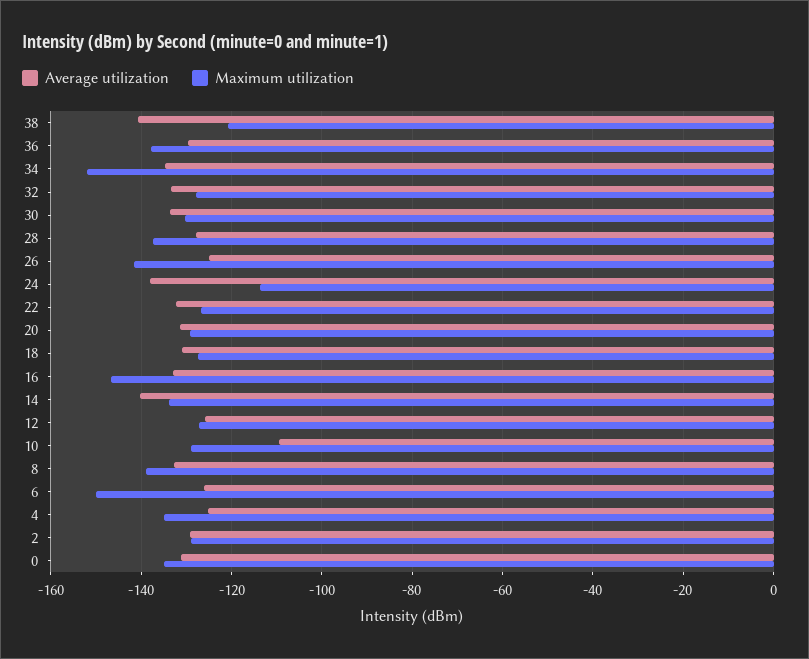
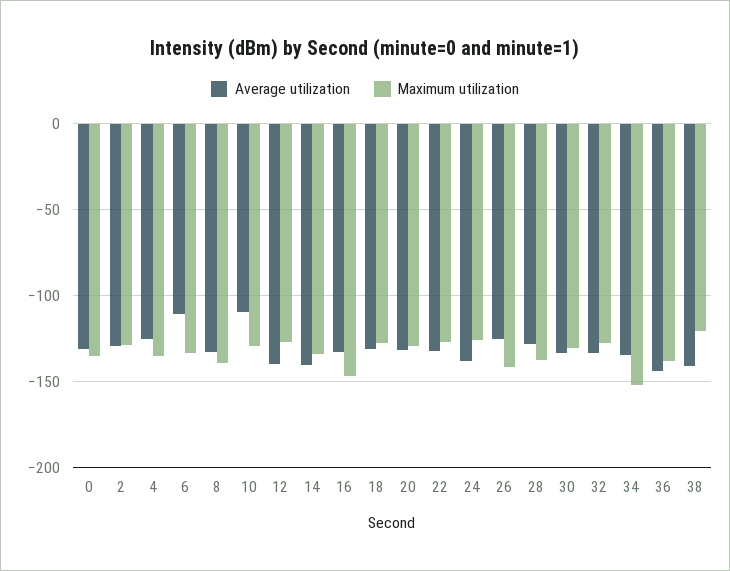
Average utilization, 36: -130 -> -145
Maximum utilization, 24: -114 -> -125
Average utilization, 12: -126 -> -140
Average utilization, 6: -126 -> -110
Maximum utilization, 6: -150 -> -135

